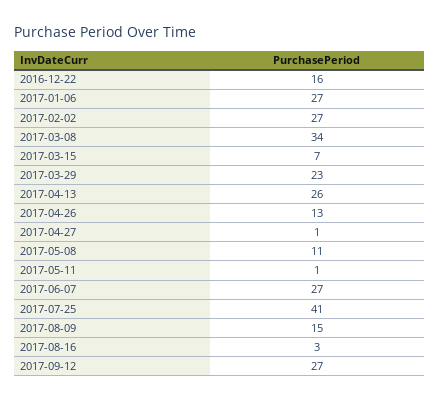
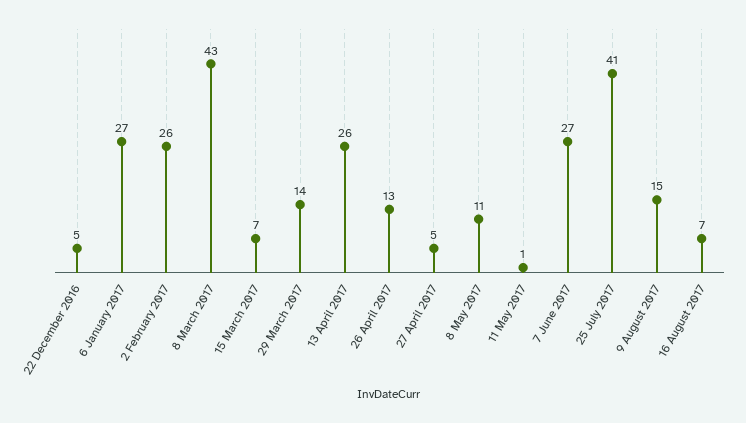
2016-12-22: 16 -> 5
2017-02-02: 27 -> 26
2017-03-08: 34 -> 43
2017-03-29: 23 -> 14
2017-04-27: 1 -> 5
2017-08-16: 3 -> 7
2017-09-12: 27 -> none

